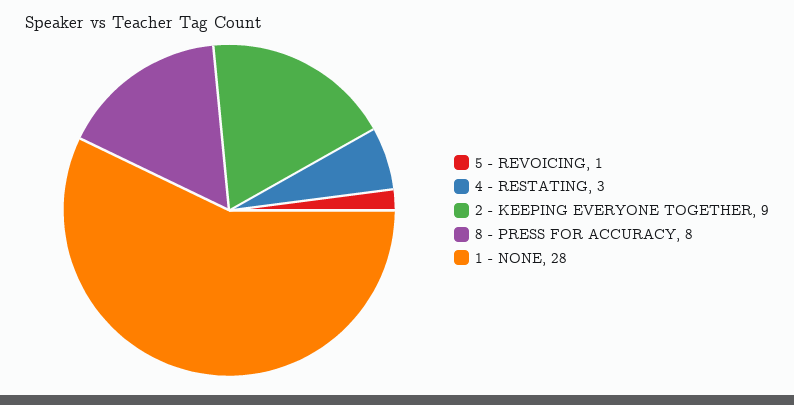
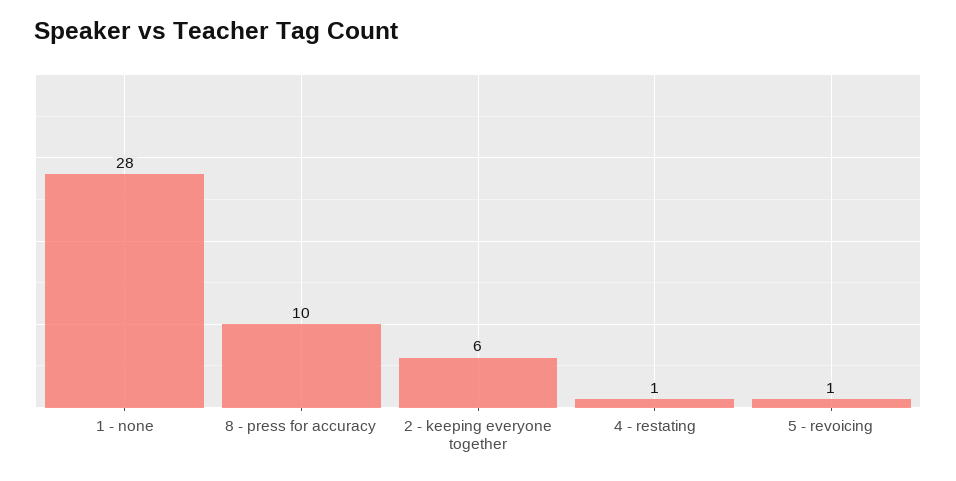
4 - RESTATING: 3 -> 1
2 - KEEPING EVERYONE TOGETHER: 9 -> 6
8 - PRESS FOR ACCURACY: 8 -> 10

